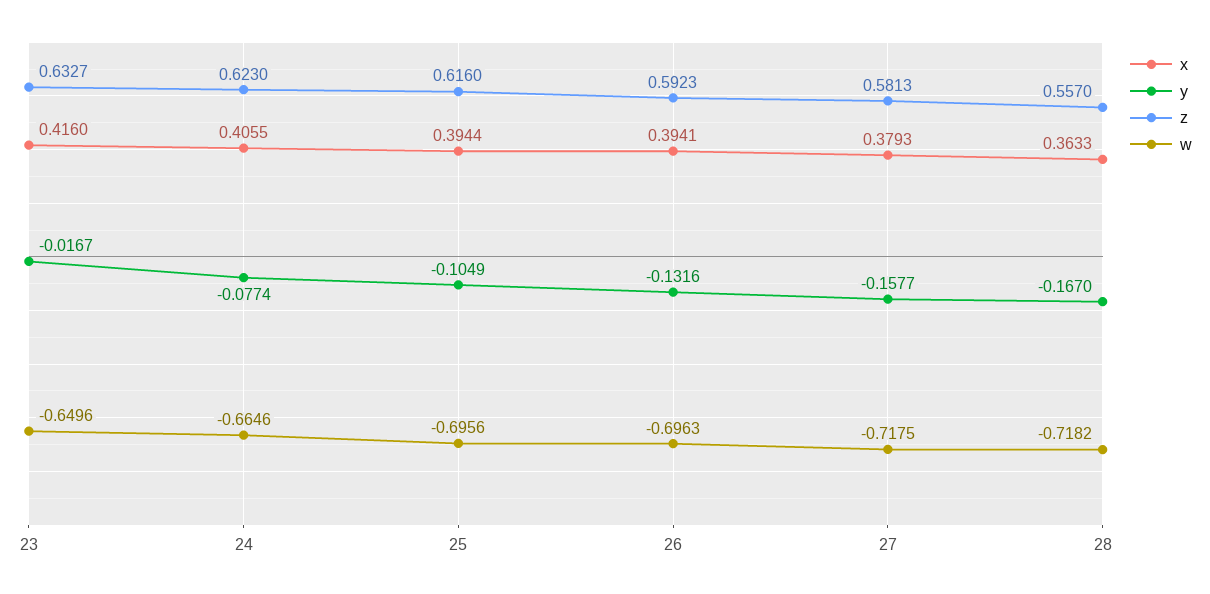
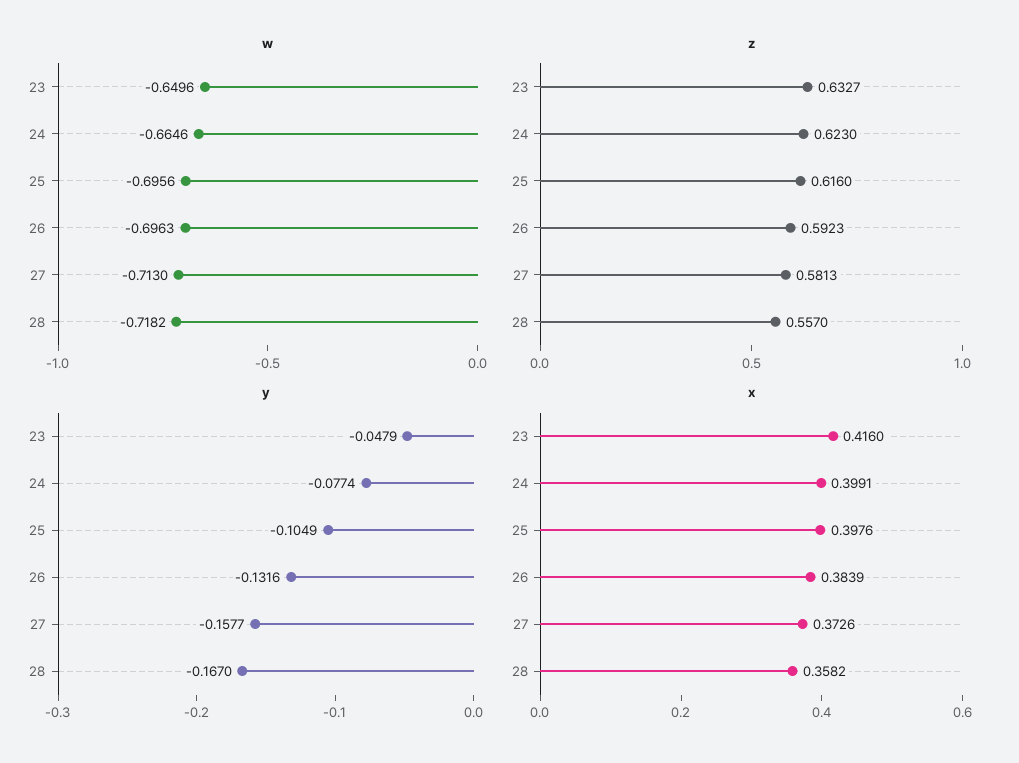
y, 23: -0.0167 -> -0.0479
x, 24: 0.4055 -> 0.3991
x, 25: 0.3944 -> 0.3976
x, 26: 0.3941 -> 0.3839
x, 27: 0.3793 -> 0.3726
w, 27: -0.7175 -> -0.713
x, 28: 0.3633 -> 0.3582

